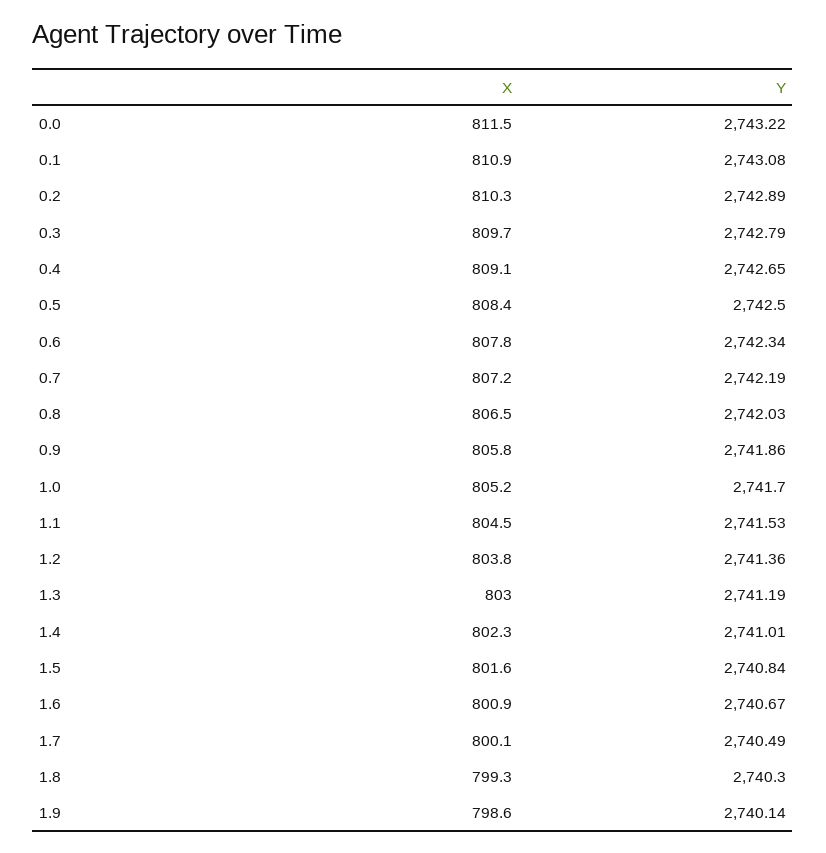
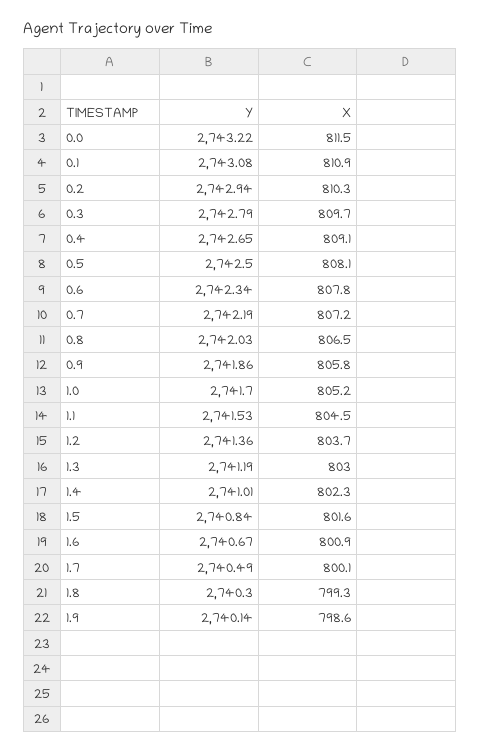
Y, 0.2: 2742.89 -> 2742.94
X, 0.5: 808.4 -> 808.1
X, 1.2: 803.8 -> 803.7

